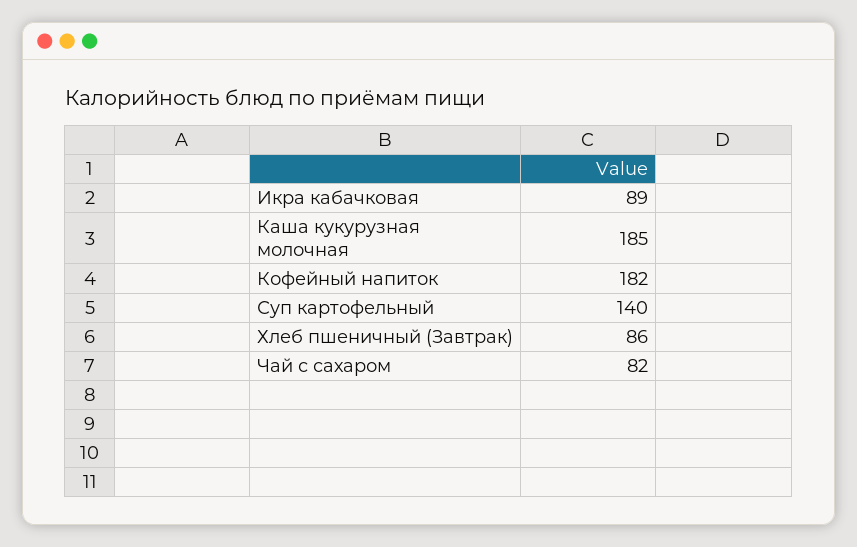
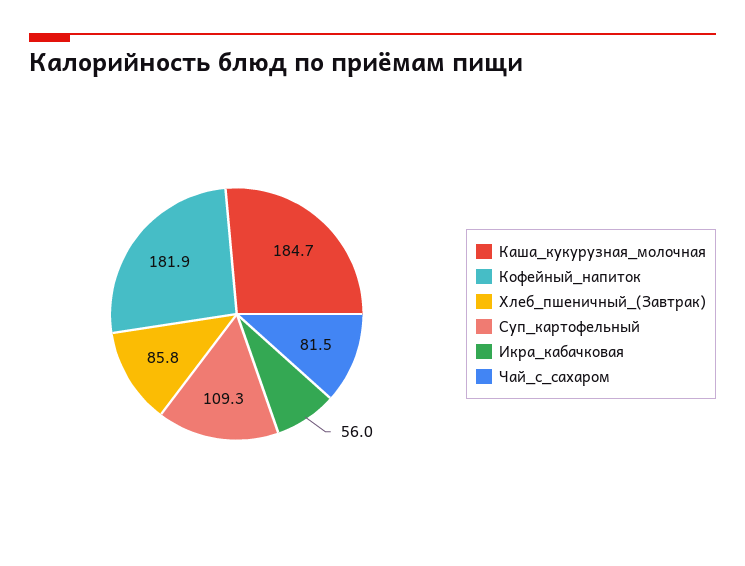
Икра кабачковая: 89 -> 56
Суп картофельный: 140 -> 109.3

